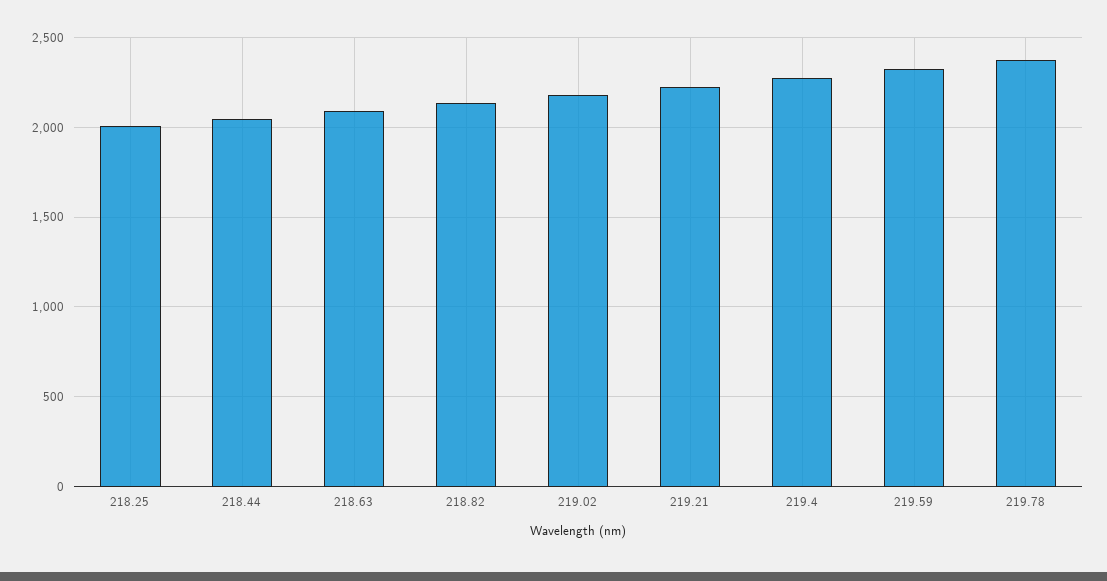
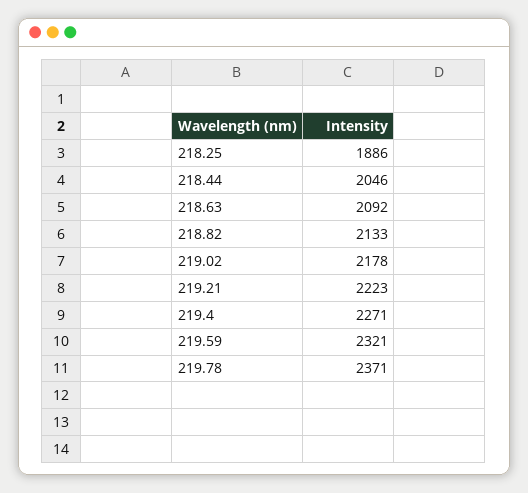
218.25: 2000 -> 1886

